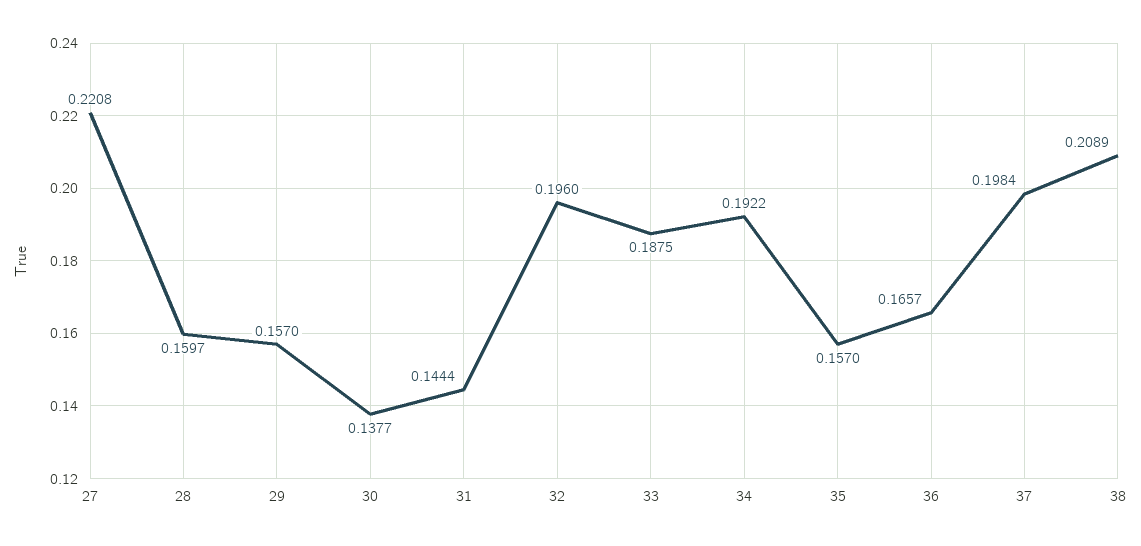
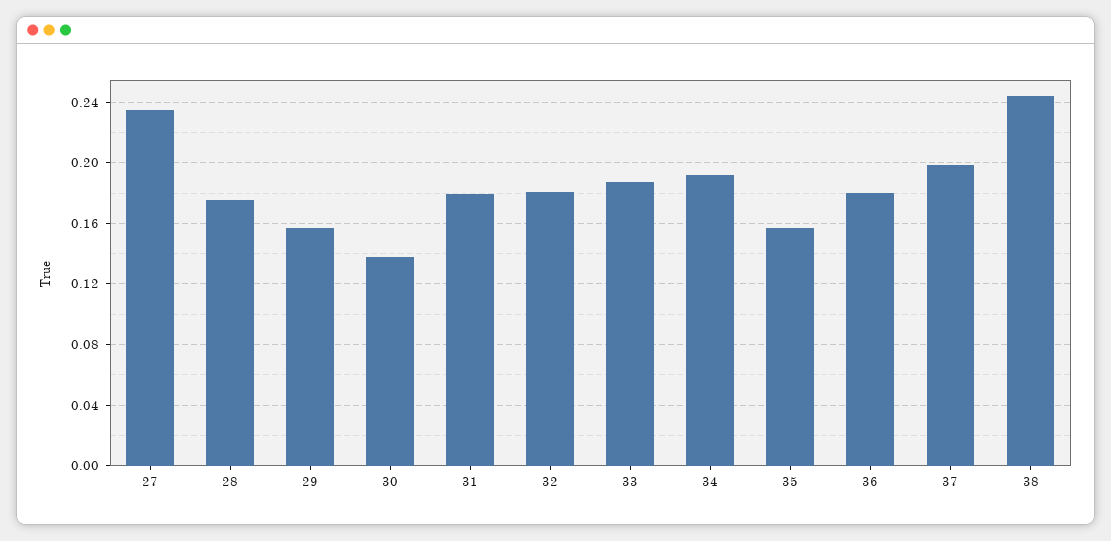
27: 0.2208 -> 0.235
28: 0.1597 -> 0.175
31: 0.1444 -> 0.18
32: 0.196 -> 0.18
36: 0.1657 -> 0.18
38: 0.2089 -> 0.245

